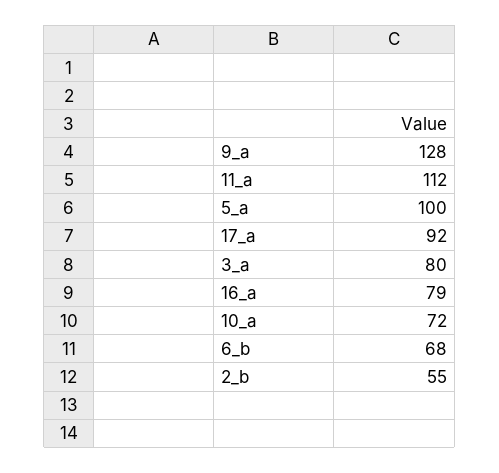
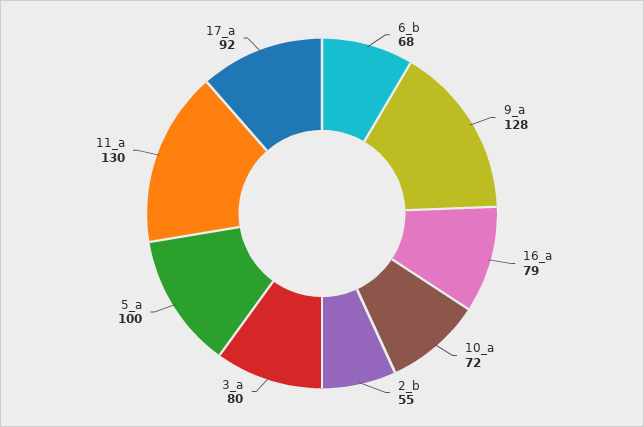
11_a: 112 -> 130

